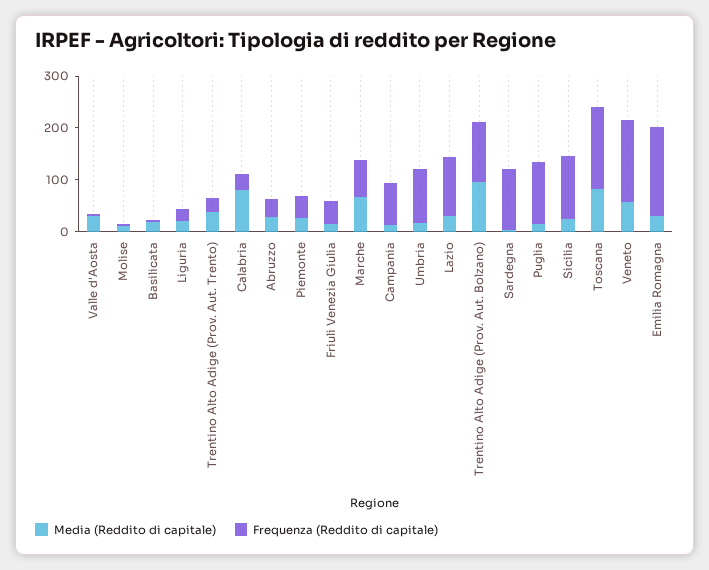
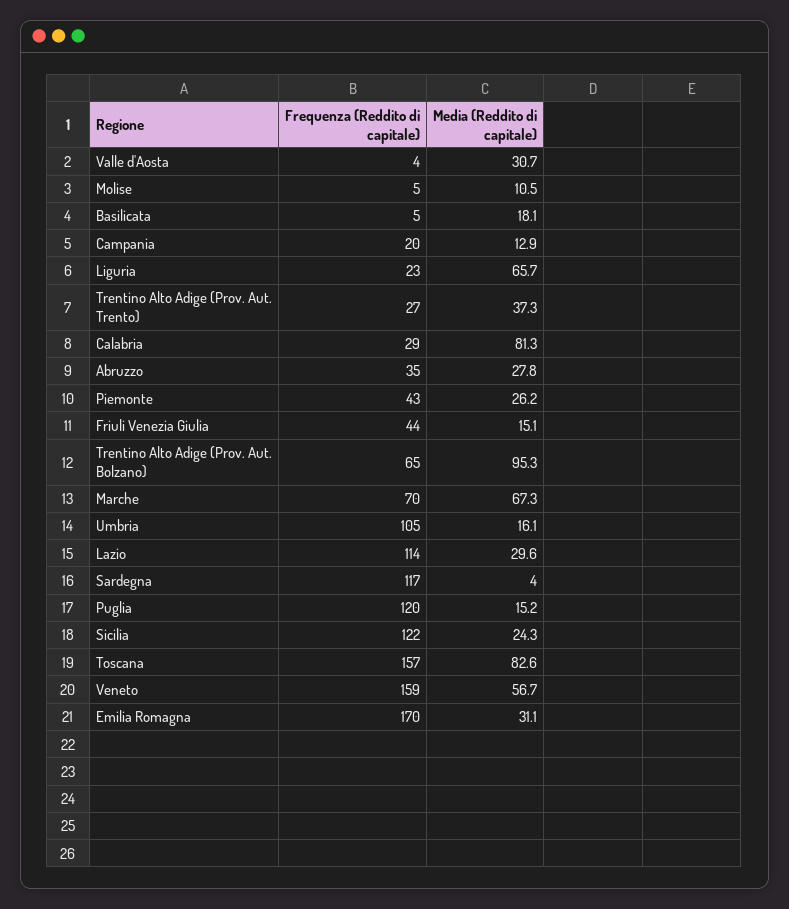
Media (Reddito di capitale), Liguria: 20 -> 65.7
Frequenza (Reddito di capitale), Campania: 80 -> 20
Frequenza (Reddito di capitale), Trentino Alto Adige (Prov. Aut. Bolzano): 120 -> 65

